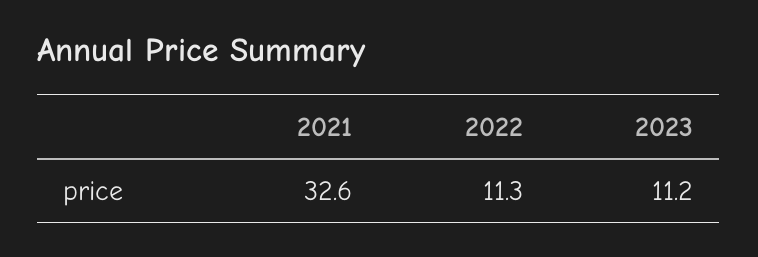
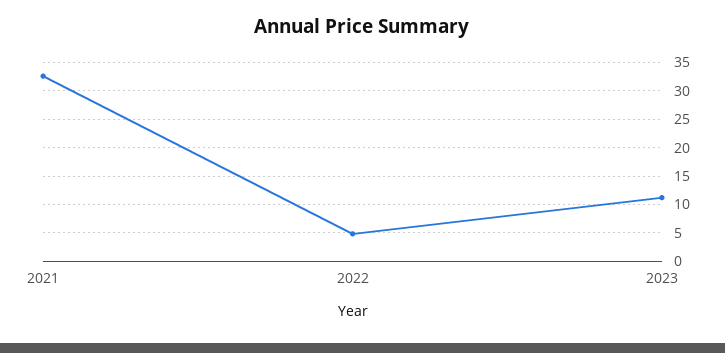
2022: 11.3 -> 5

